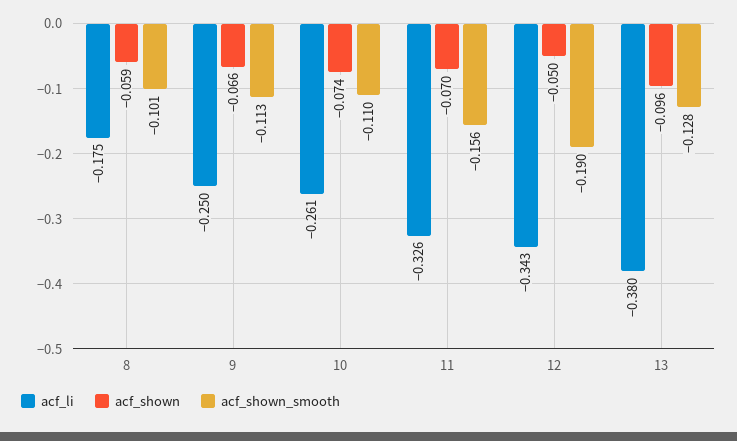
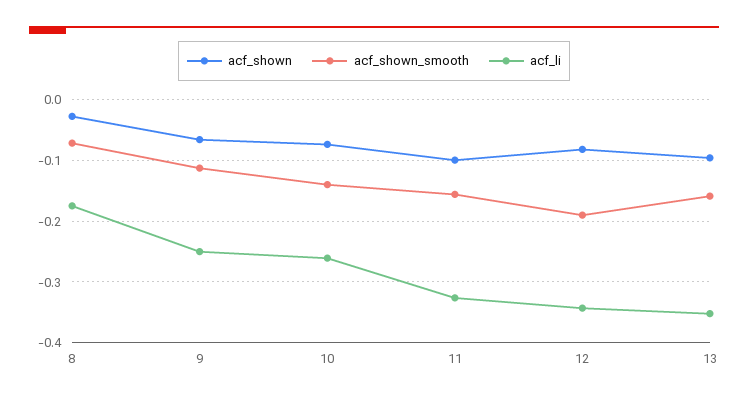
acf_shown, 8: -0.059 -> -0.03
acf_shown_smooth, 8: -0.101 -> -0.07
acf_shown_smooth, 10: -0.11 -> -0.14
acf_shown, 11: -0.07 -> -0.1
acf_shown, 12: -0.05 -> -0.08
acf_li, 13: -0.38 -> -0.35
acf_shown_smooth, 13: -0.128 -> -0.16

